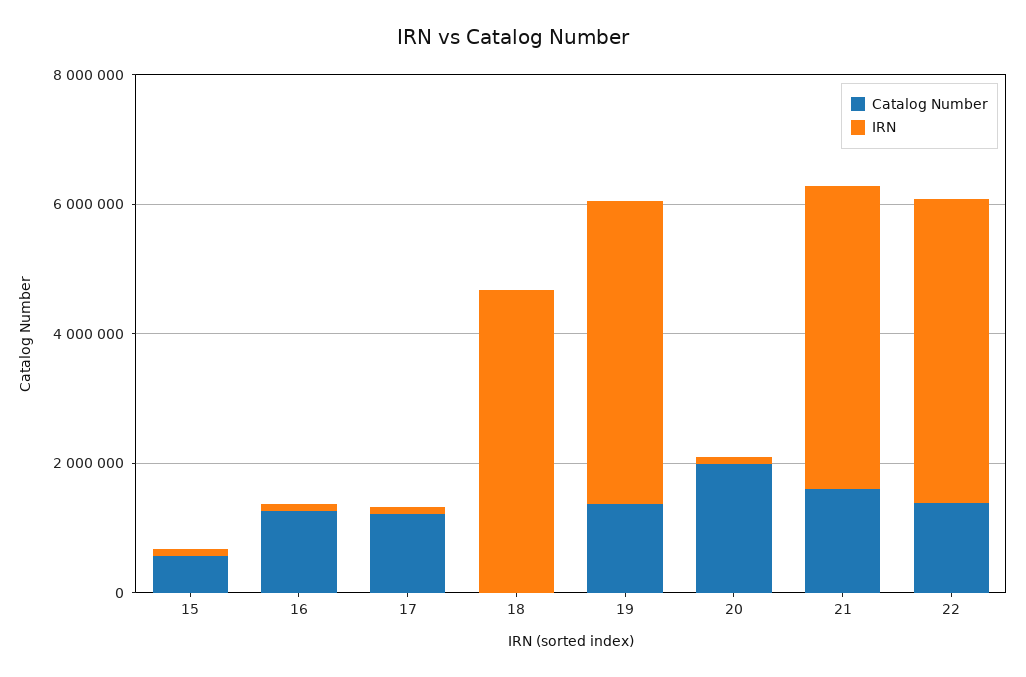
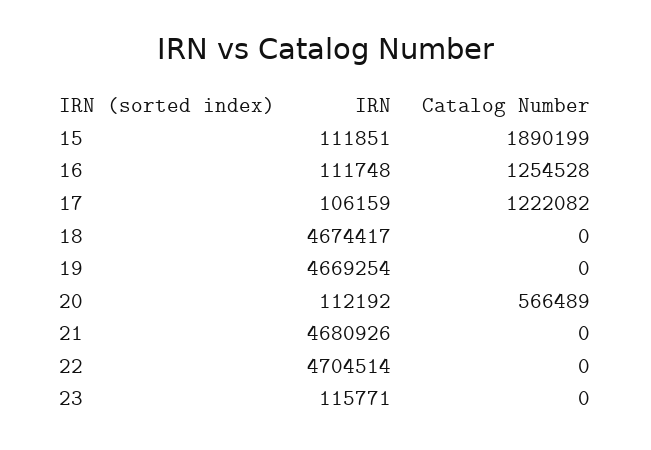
Catalog Number, 15: 500000 -> 1890199
Catalog Number, 19: 1500000 -> 0
Catalog Number, 20: 2000000 -> 566489
Catalog Number, 21: 1500000 -> 0
Catalog Number, 22: 1500000 -> 0
IRN, 23: none -> 115771
Catalog Number, 23: none -> 0

